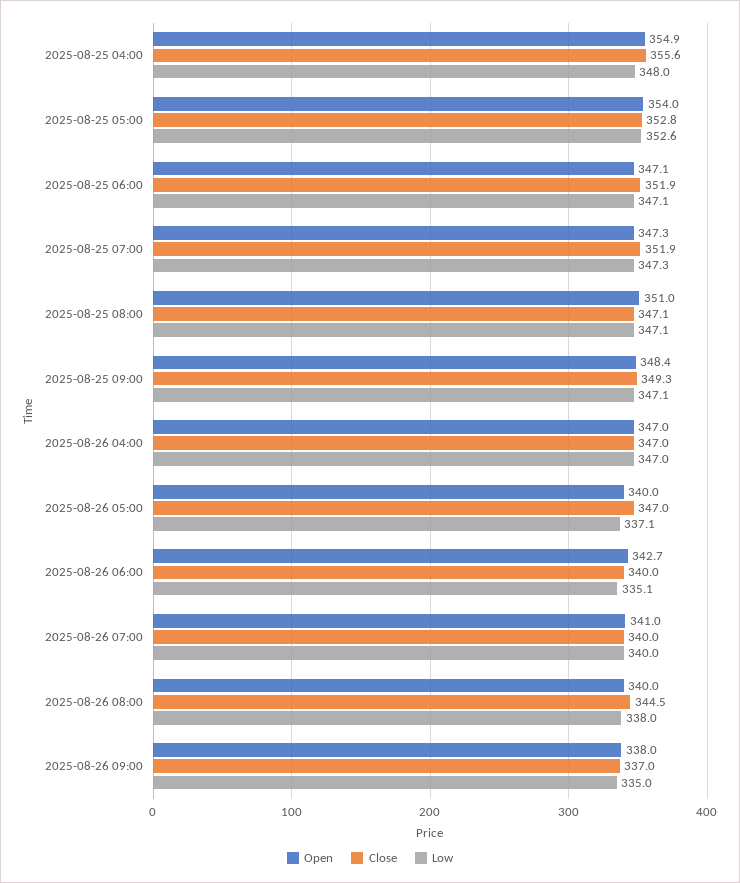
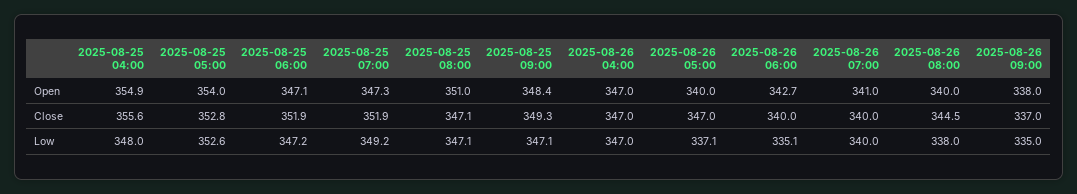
Low, 2025-08-25 06:00: 347.1 -> 347.2
Low, 2025-08-25 07:00: 347.3 -> 349.2

